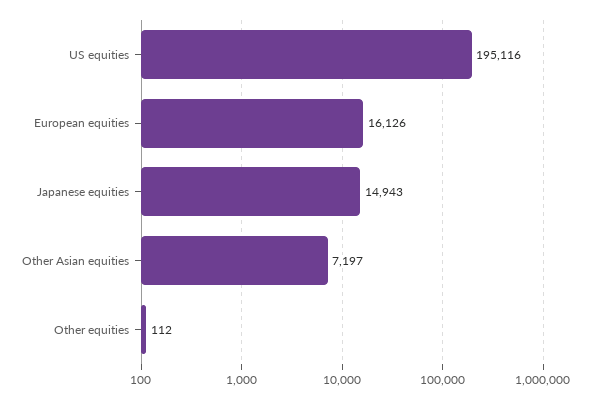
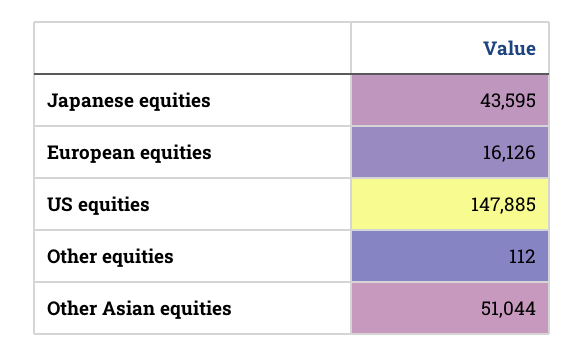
US equities: 195116 -> 147885
Japanese equities: 14943 -> 43595
Other Asian equities: 7197 -> 51044

